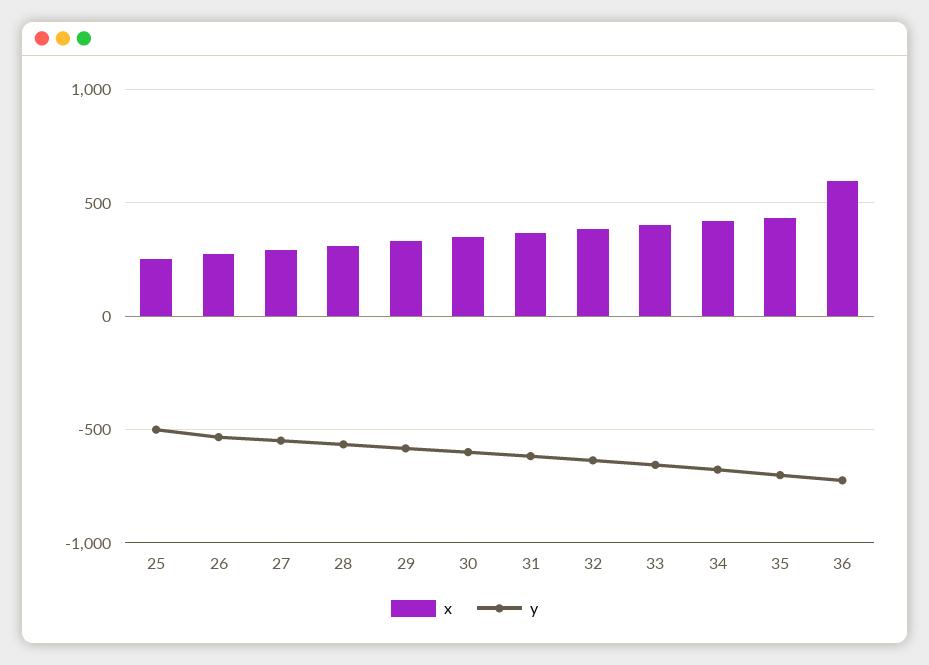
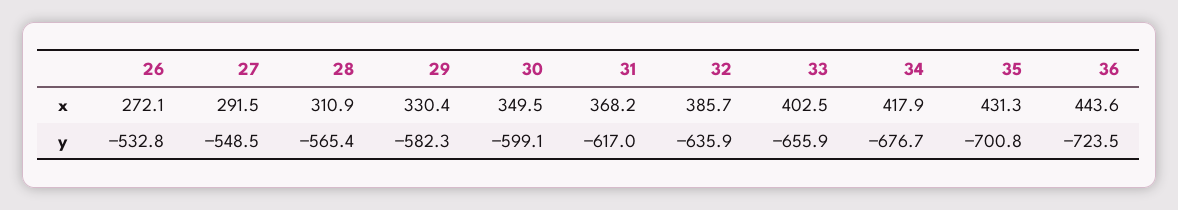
x, 25: 250 -> none
y, 25: -500 -> none
x, 36: 600 -> 443.6

